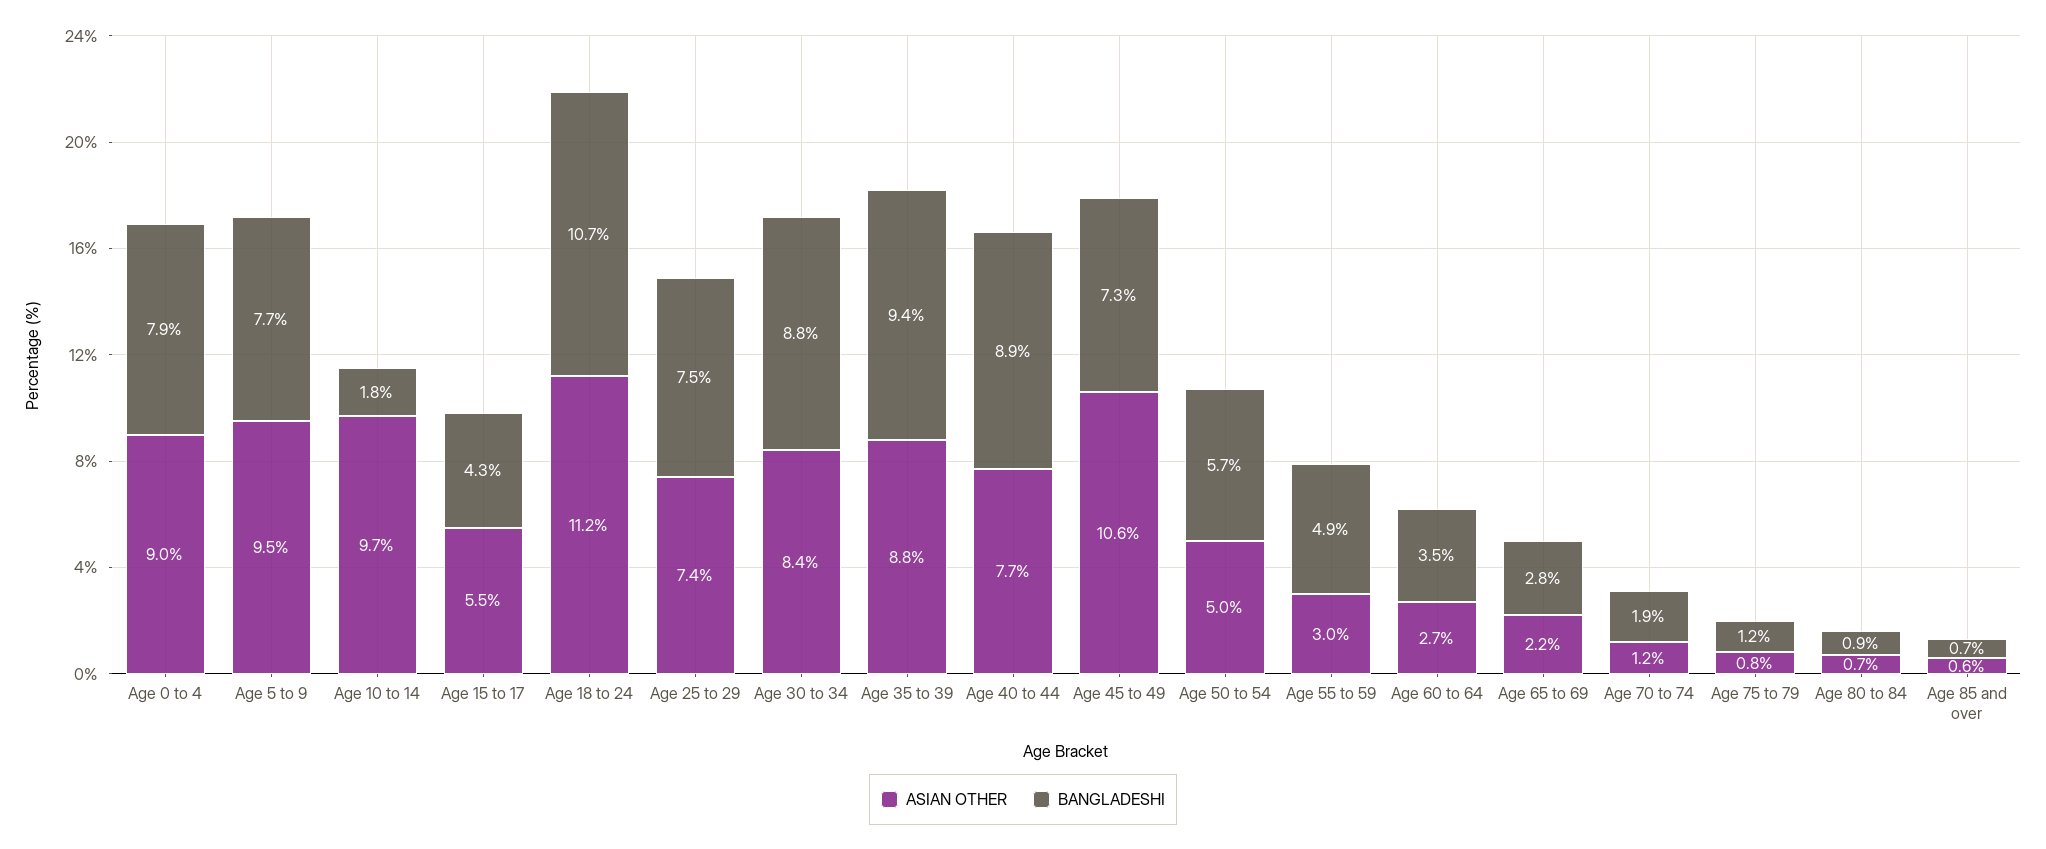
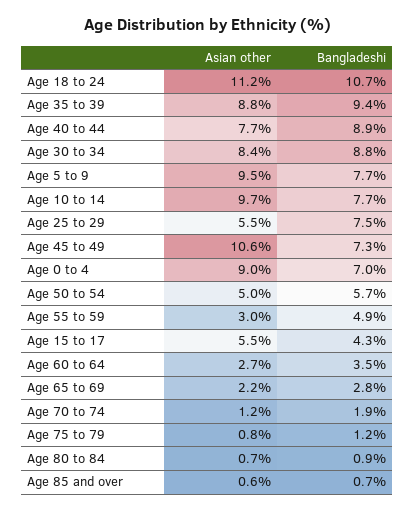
BANGLADESHI, Age 0 to 4: 7.9 -> 7
BANGLADESHI, Age 10 to 14: 1.8 -> 7.7
ASIAN OTHER, Age 25 to 29: 7.4 -> 5.5

